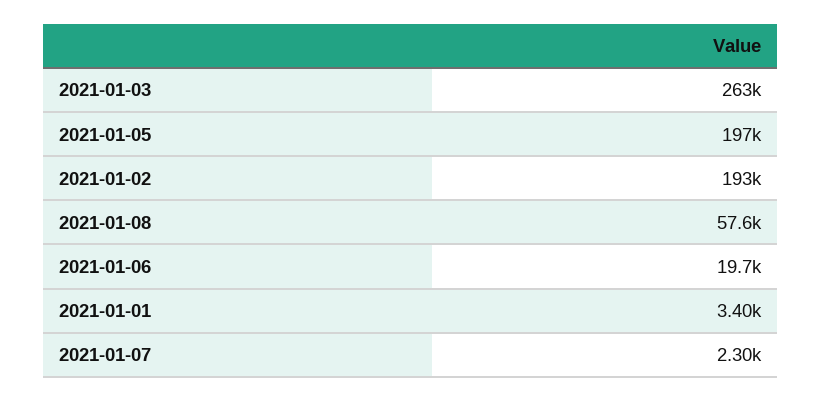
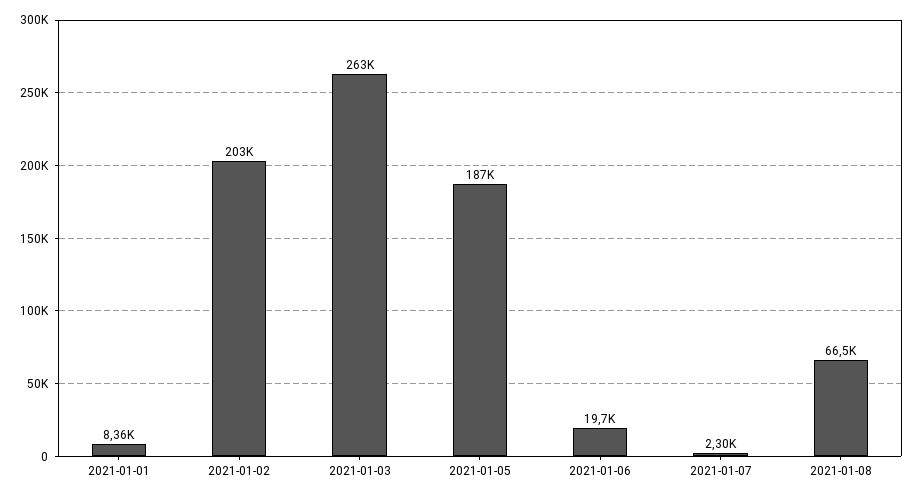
2021-01-05: 197000 -> 187000
2021-01-02: 193000 -> 203000
2021-01-08: 57600 -> 66500
2021-01-01: 3400 -> 8360

